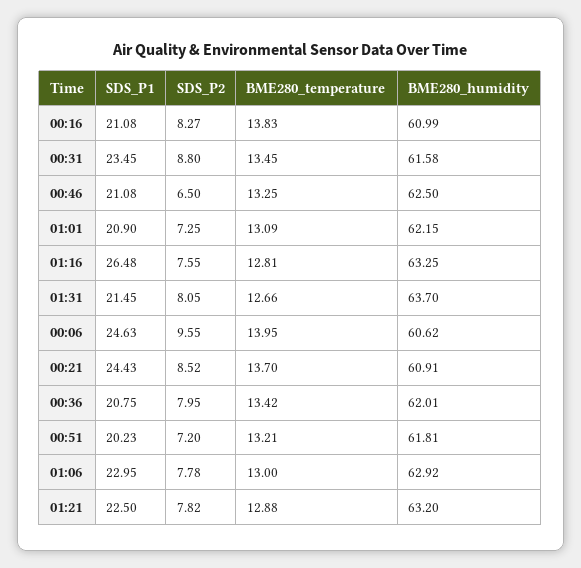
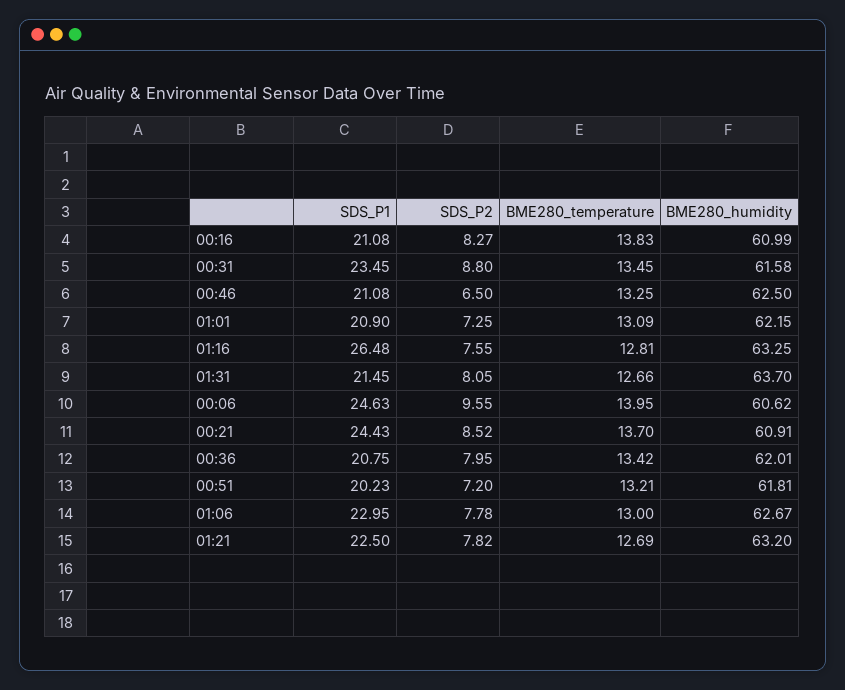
BME280_humidity, 01:06: 62.92 -> 62.67
BME280_temperature, 01:21: 12.88 -> 12.69

